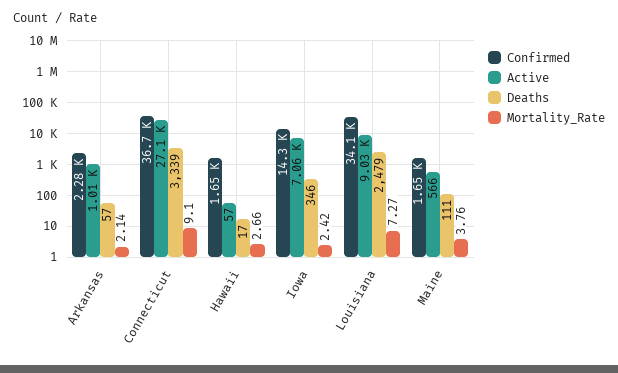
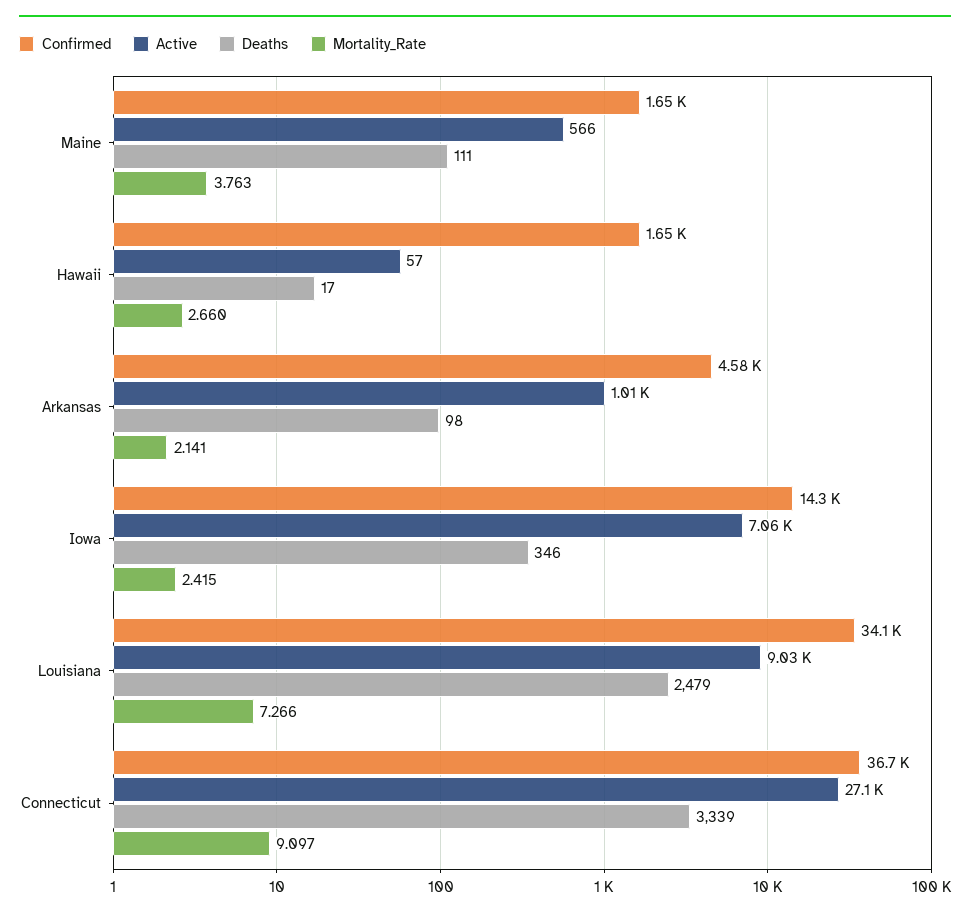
Confirmed, Arkansas: 2280 -> 4580
Deaths, Arkansas: 57 -> 98

